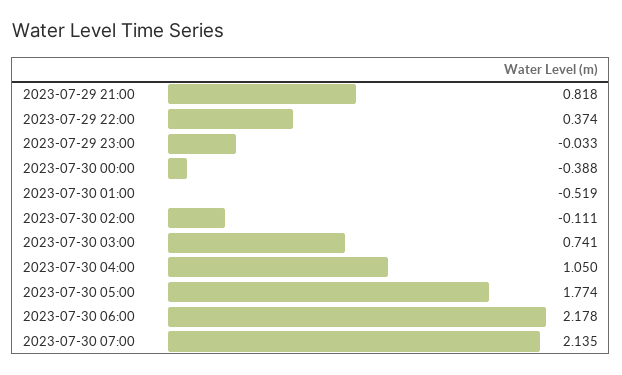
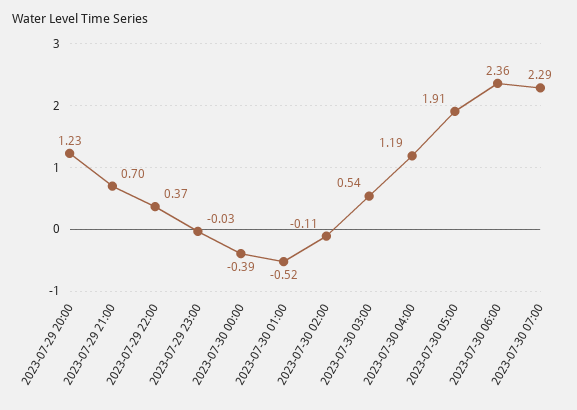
2023-07-29 21:00: 0.818 -> 0.7
2023-07-30 03:00: 0.741 -> 0.54
2023-07-30 04:00: 1.05 -> 1.19
2023-07-30 05:00: 1.774 -> 1.91
2023-07-30 06:00: 2.178 -> 2.36
2023-07-30 07:00: 2.135 -> 2.29
2023-07-29 20:00: none -> 1.23

